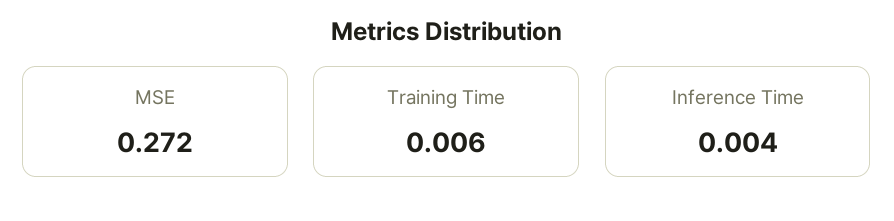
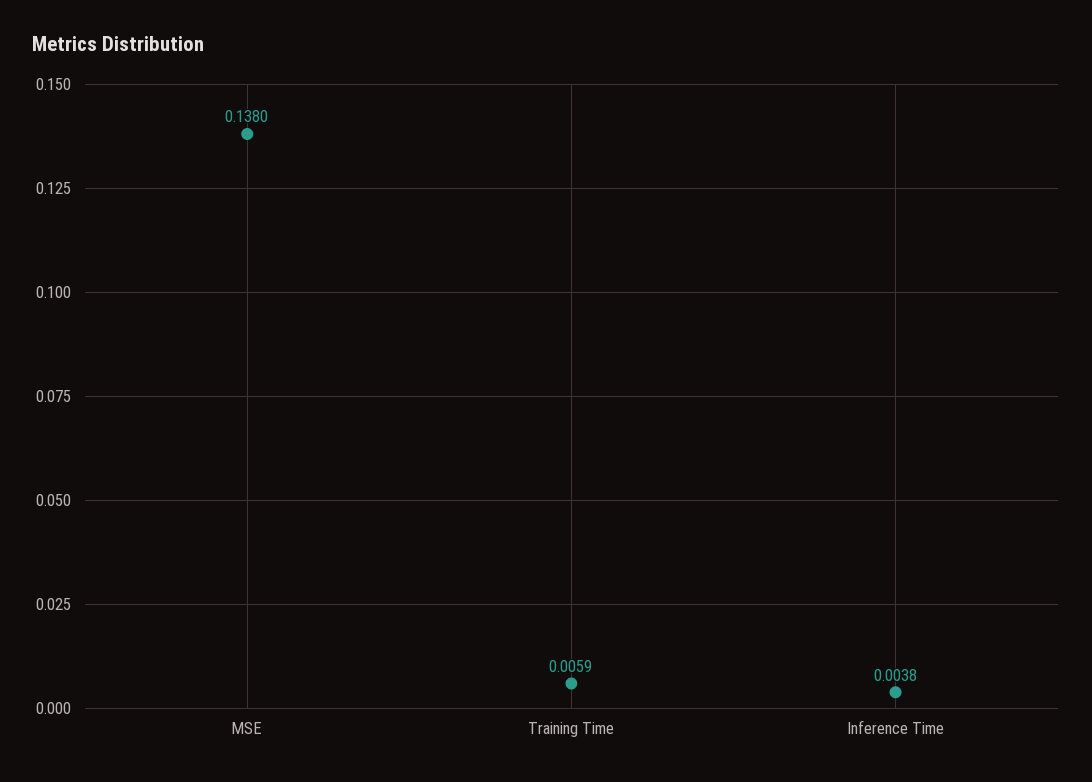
MSE: 0.272 -> 0.138

